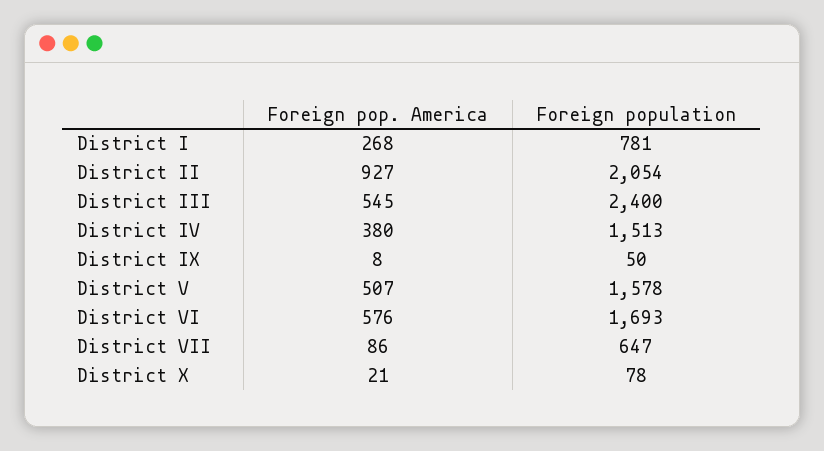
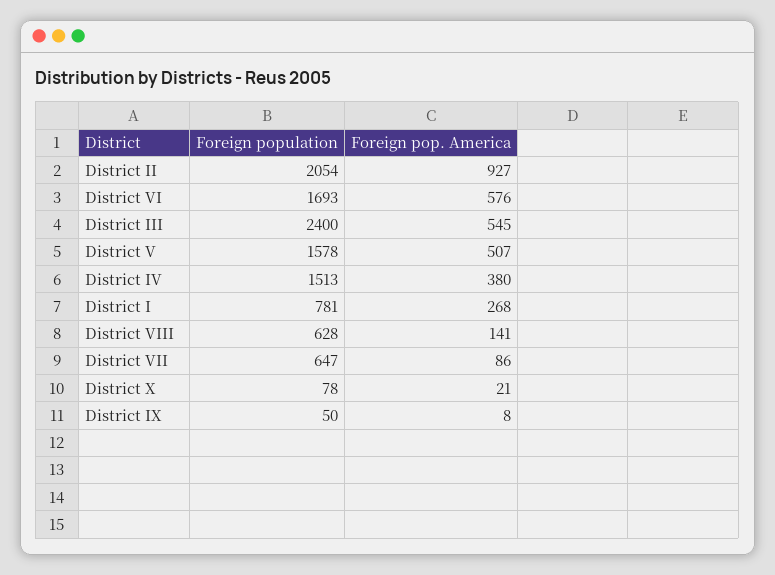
Foreign population, District VIII: none -> 628
Foreign pop. America, District VIII: none -> 141

